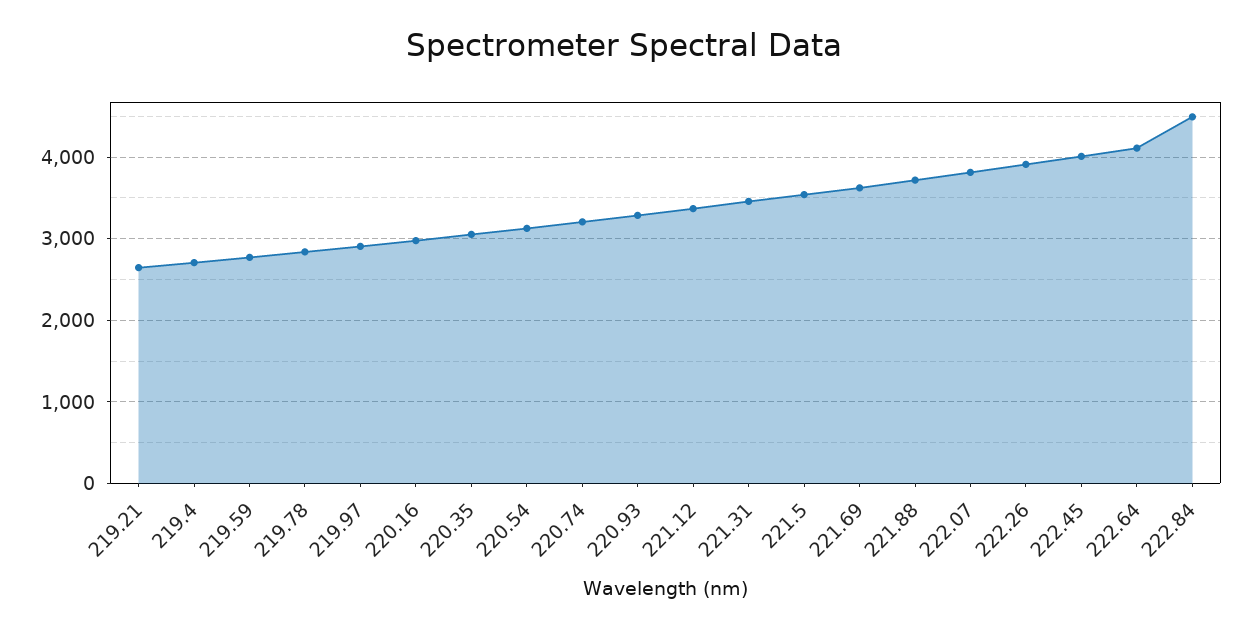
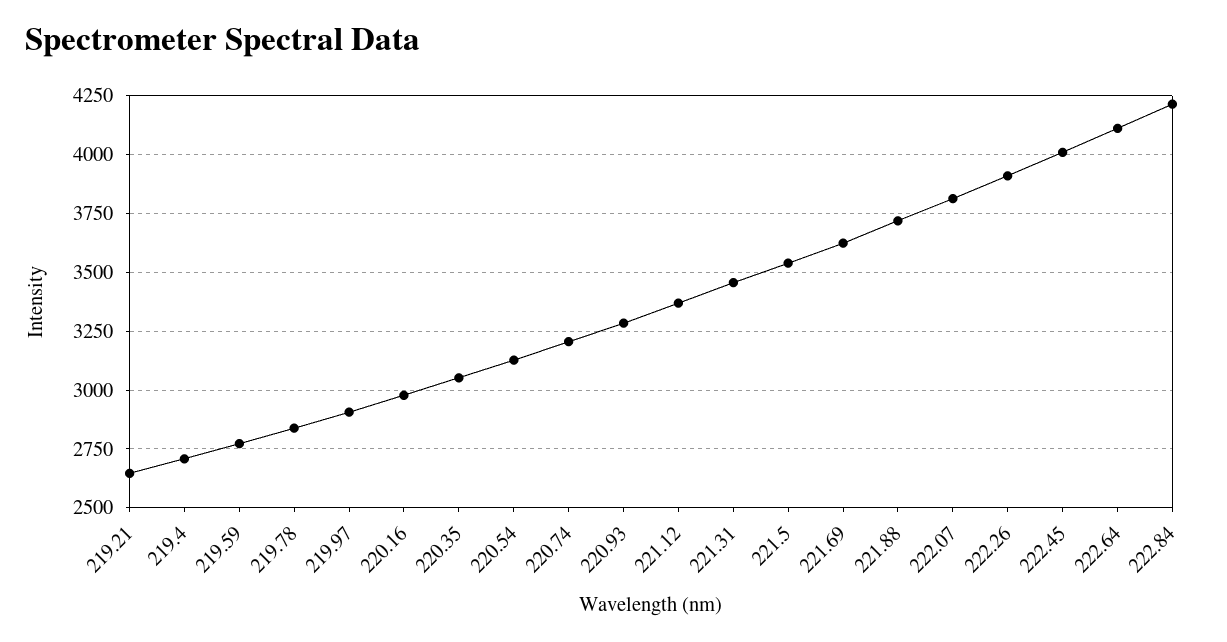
222.84: 4500 -> 4200

